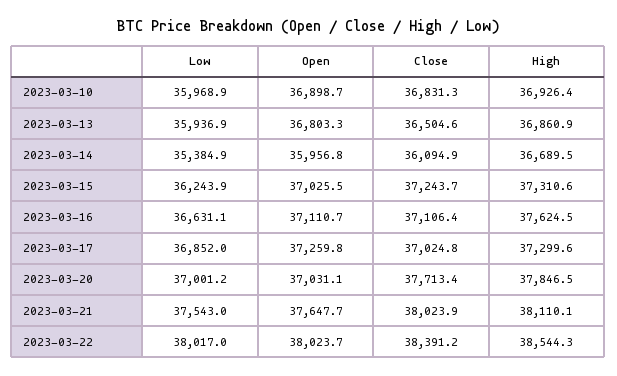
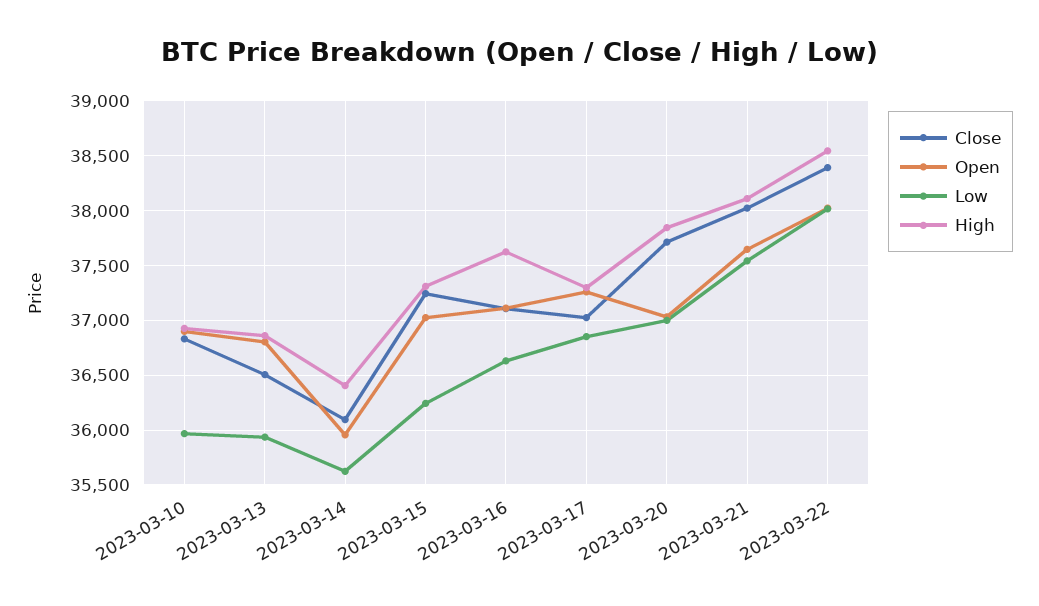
Low, 2023-03-14: 35384.9 -> 35600
High, 2023-03-14: 36689.5 -> 36400

